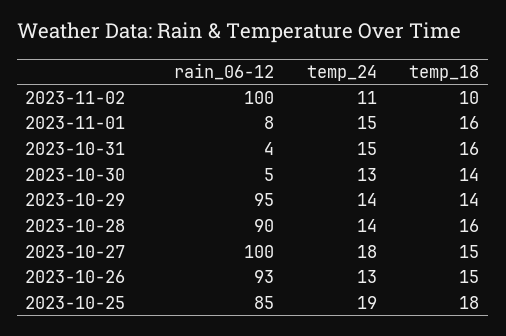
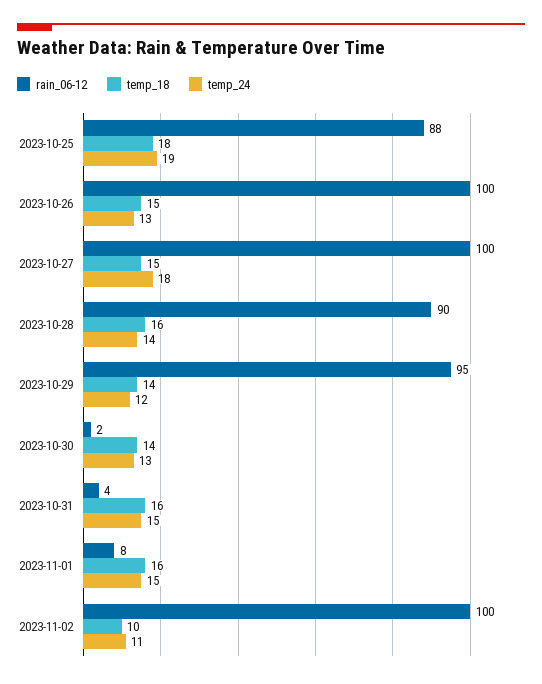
rain_06-12, 2023-10-30: 5 -> 2
temp_24, 2023-10-29: 14 -> 12
rain_06-12, 2023-10-26: 93 -> 100
rain_06-12, 2023-10-25: 85 -> 88

